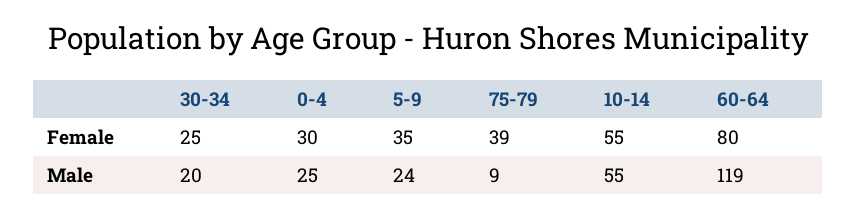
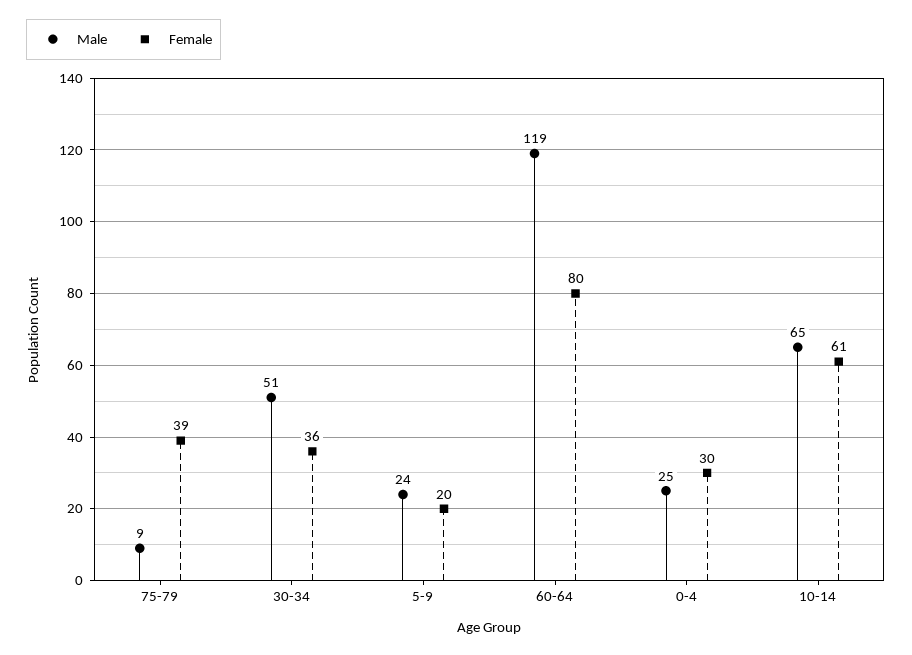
Female, 30-34: 25 -> 36
Female, 5-9: 35 -> 20
Female, 10-14: 55 -> 61
Male, 30-34: 20 -> 51
Male, 10-14: 55 -> 65

